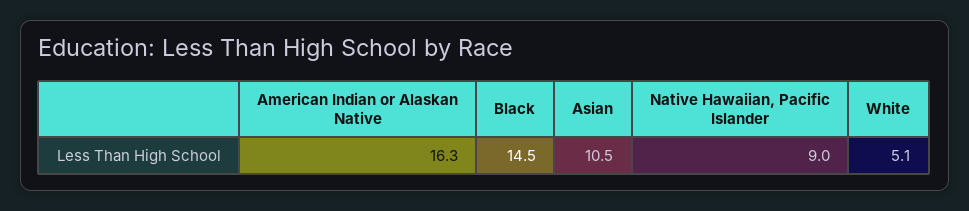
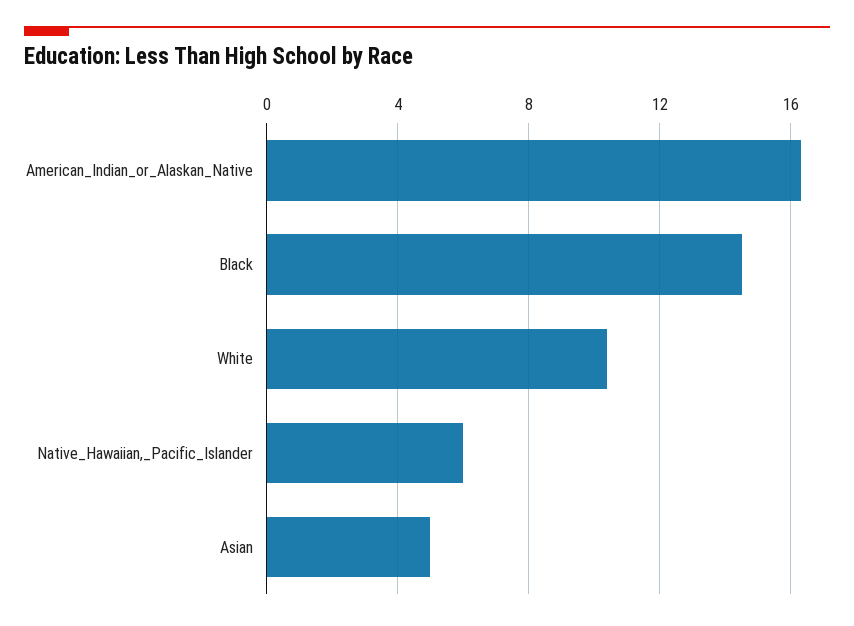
Asian: 10.5 -> 5
Native Hawaiian, Pacific Islander: 9 -> 6
White: 5.1 -> 10.5

